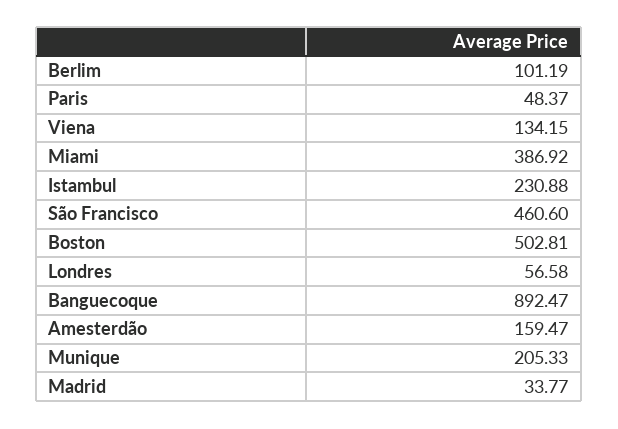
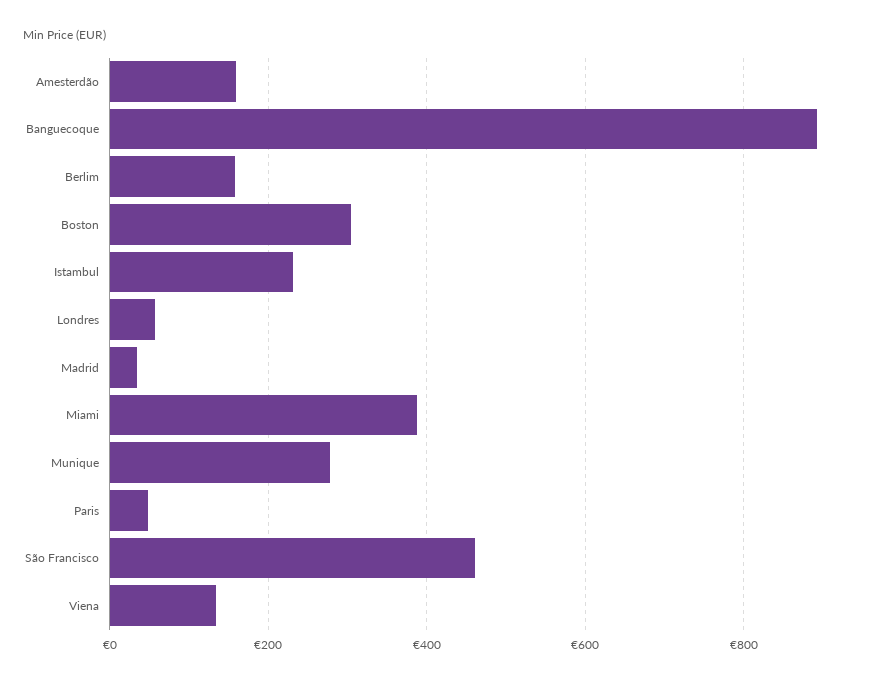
Berlim: 101.19 -> 160
Boston: 502.81 -> 300
Munique: 205.33 -> 280

